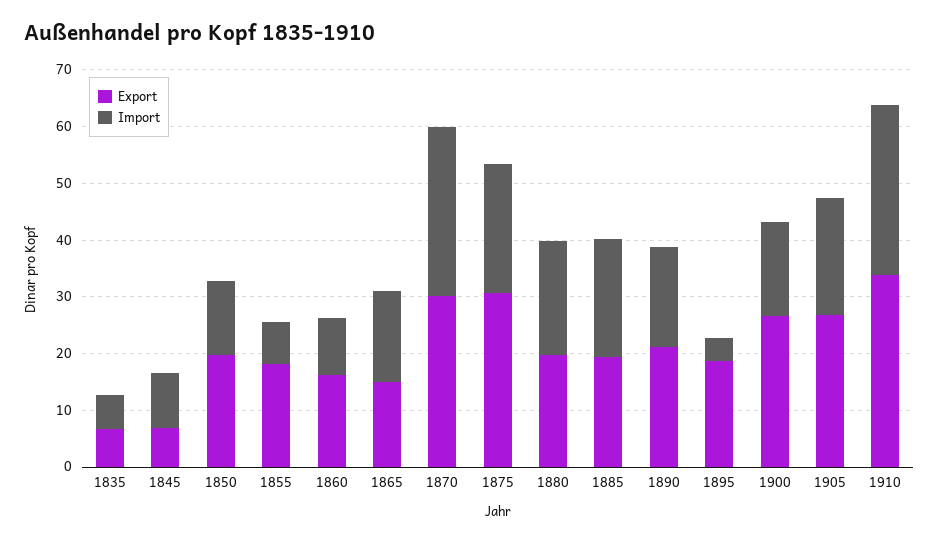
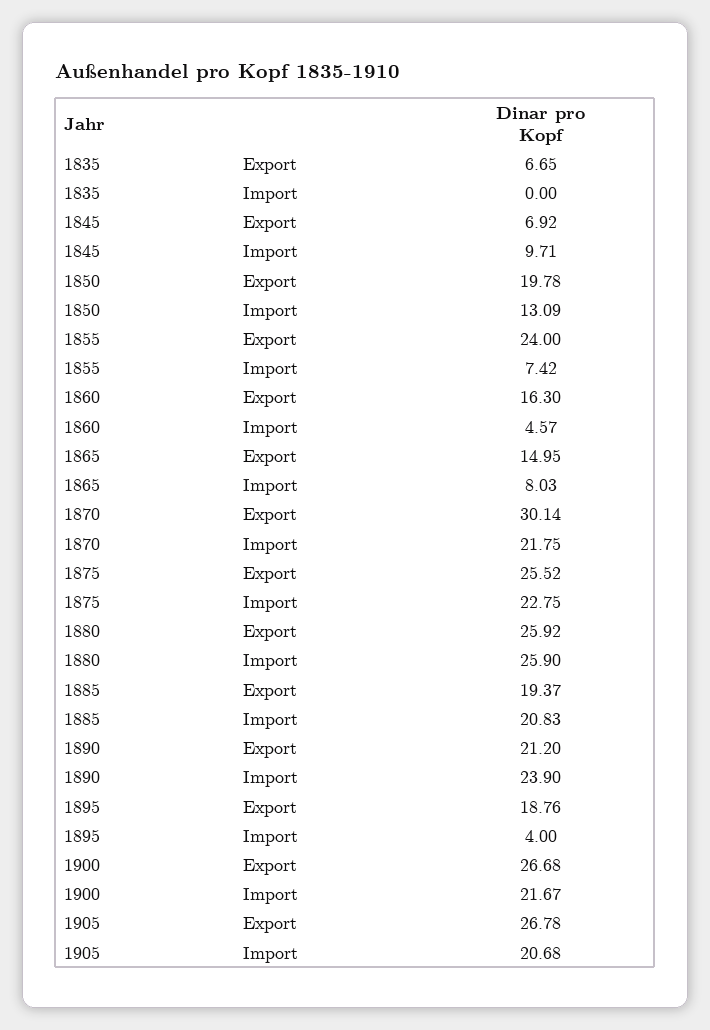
Import, 1835: 6 -> 0
Export, 1855: 18 -> 24
Import, 1860: 10 -> 4.57
Import, 1865: 16 -> 8.03
Import, 1870: 30 -> 21.75
Export, 1875: 30 -> 25.52
Export, 1880: 20 -> 25.92
Import, 1880: 20 -> 25.9
Import, 1890: 18 -> 23.9
Import, 1900: 16 -> 21.67
Export, 1910: 34 -> none
Import, 1910: 30 -> none

